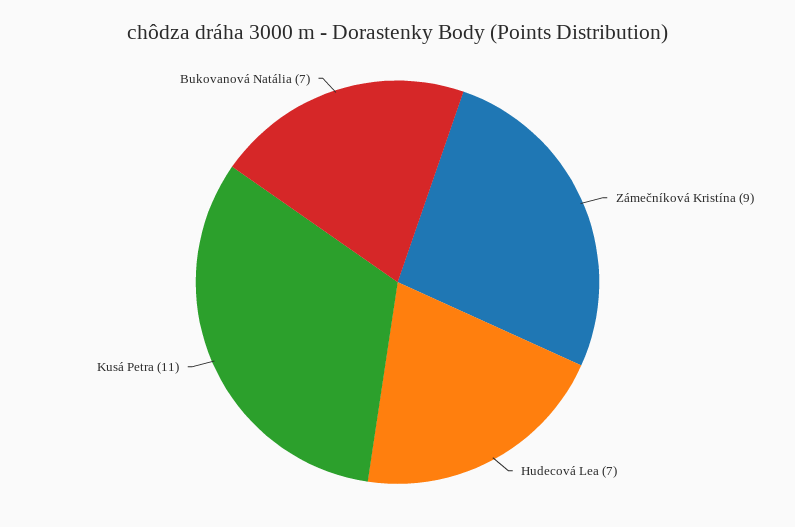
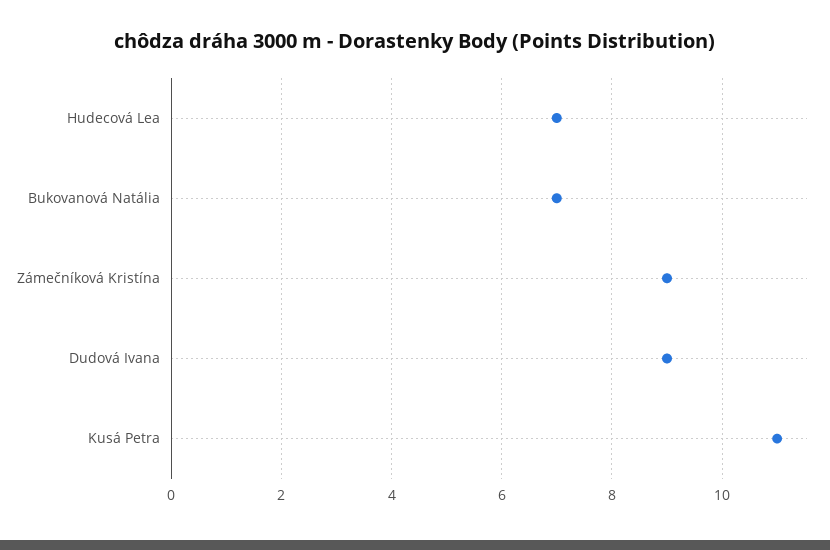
Dudová Ivana: none -> 9

